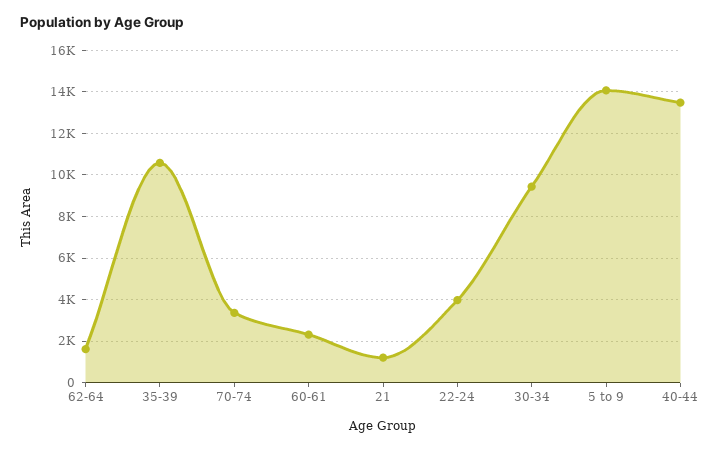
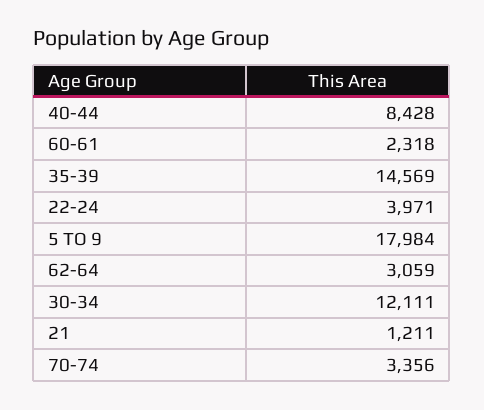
62-64: 1500 -> 3059
35-39: 10500 -> 14569
30-34: 9500 -> 12111
5 to 9: 14000 -> 17984
40-44: 13500 -> 8428

